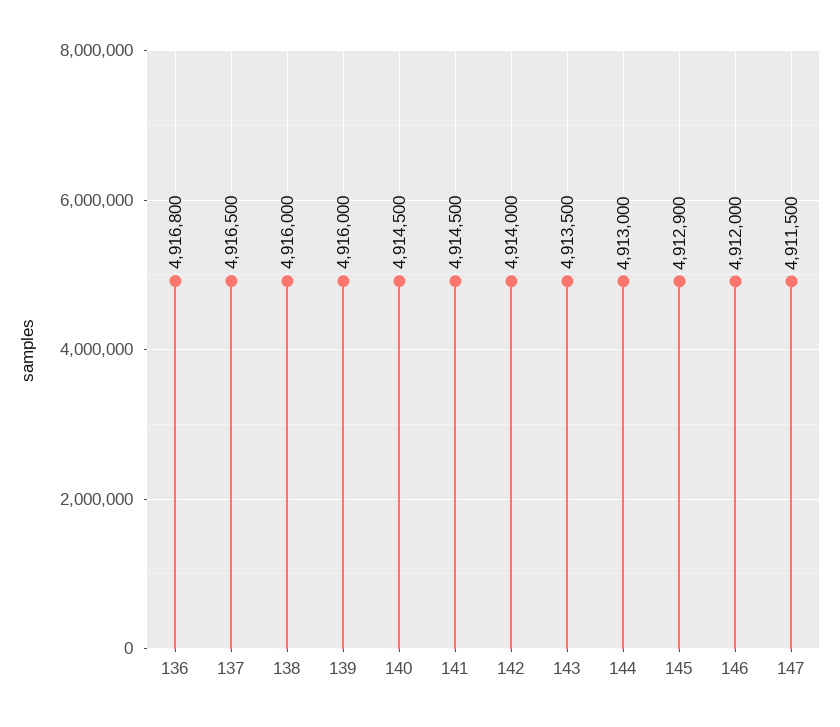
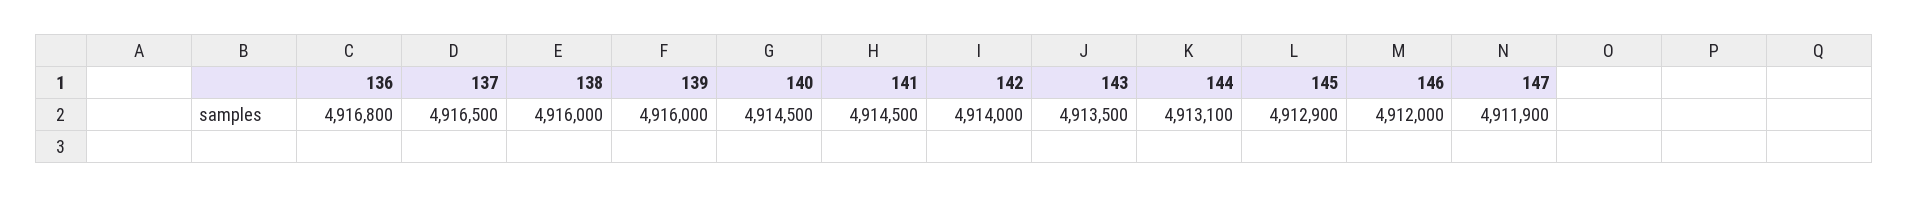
144: 4913000 -> 4913100
147: 4911500 -> 4911900

